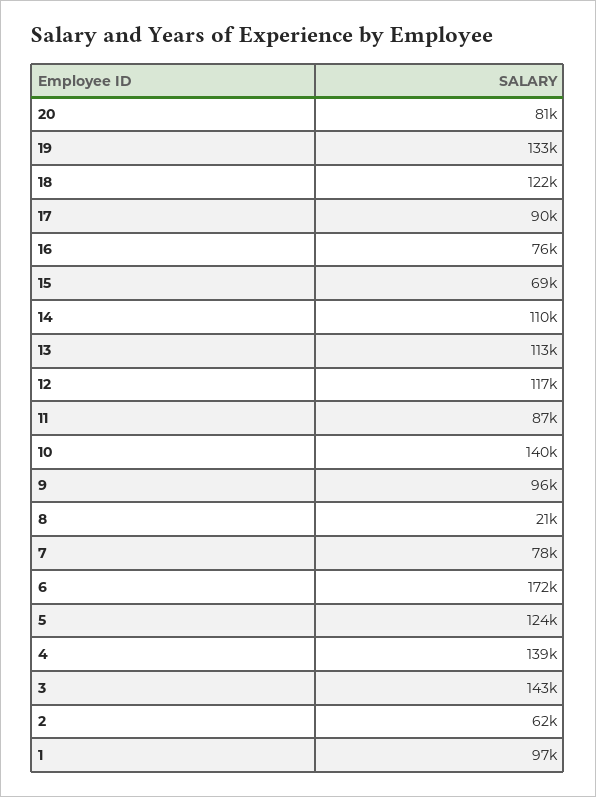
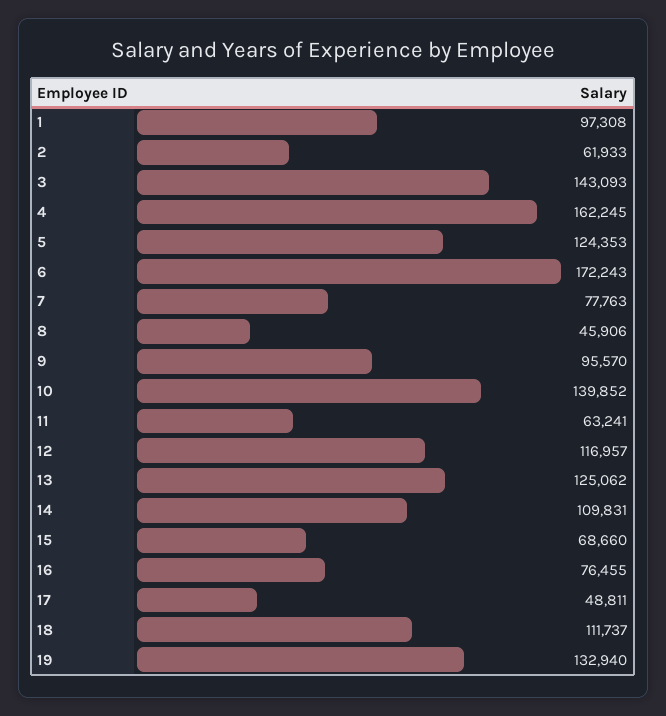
20: 81000 -> none
18: 122000 -> 111737
17: 90000 -> 48811
13: 113000 -> 125062
11: 87000 -> 63241
8: 21000 -> 45906
4: 139000 -> 162245

